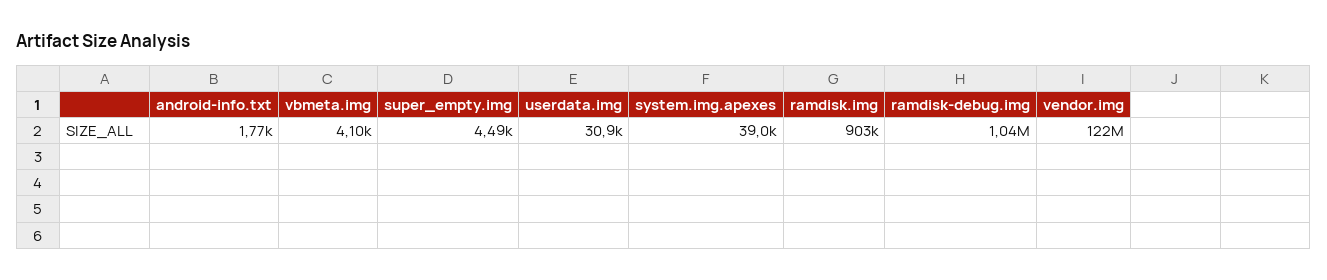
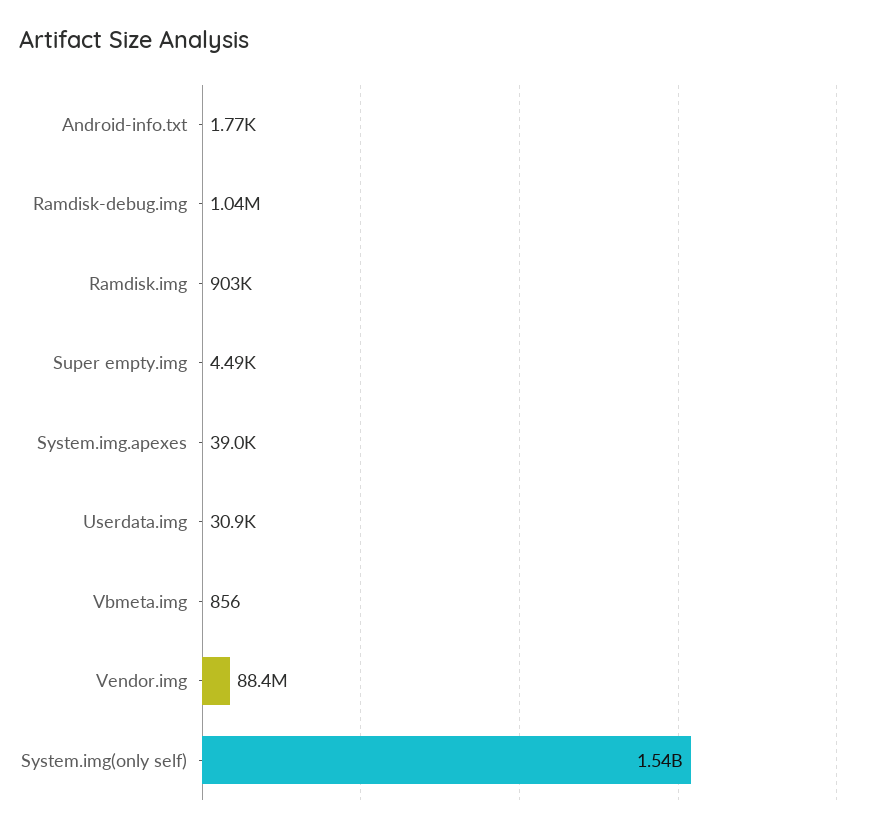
vbmeta.img: 4100 -> 856
vendor.img: 122000000 -> 88400000
System.img(only self): none -> 1540000000

